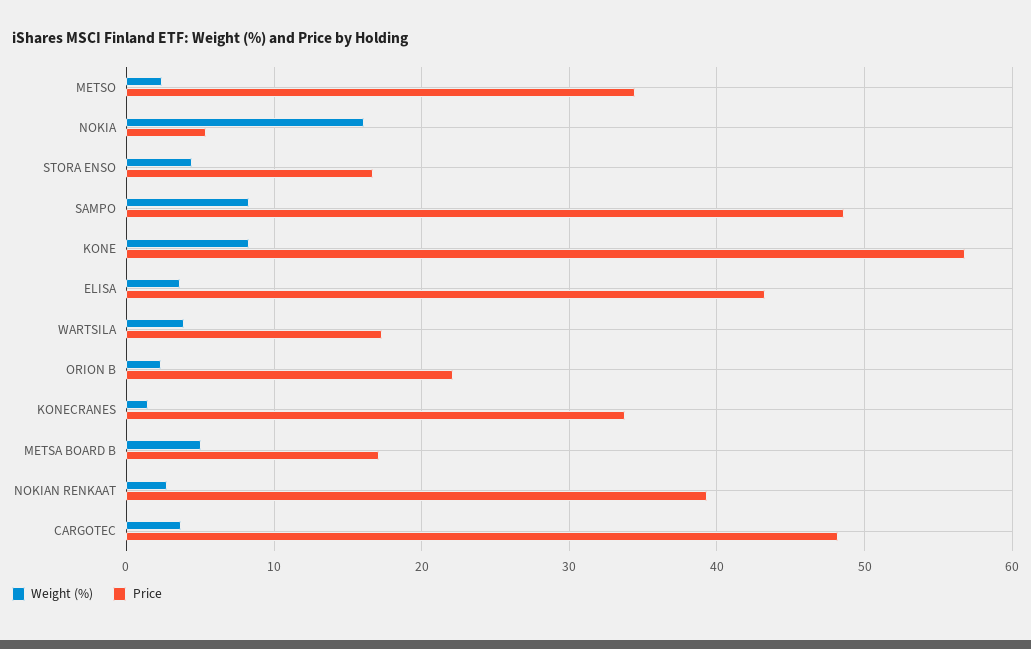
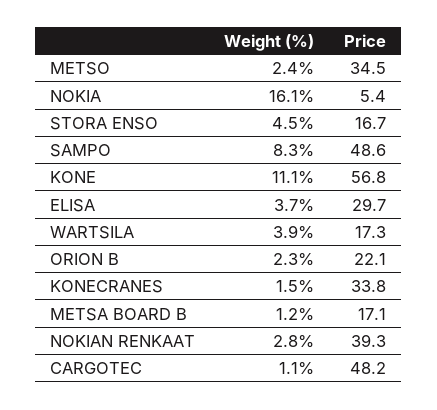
Weight (%), KONE: 8 -> 11.1
Price, ELISA: 43 -> 29.7
Weight (%), METSA BOARD B: 5 -> 1.2
Weight (%), CARGOTEC: 4 -> 1.1

